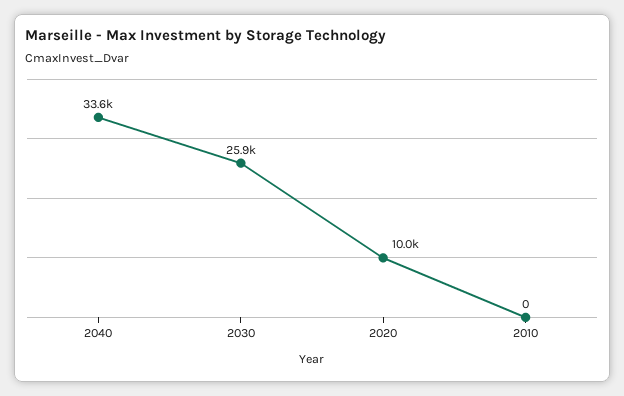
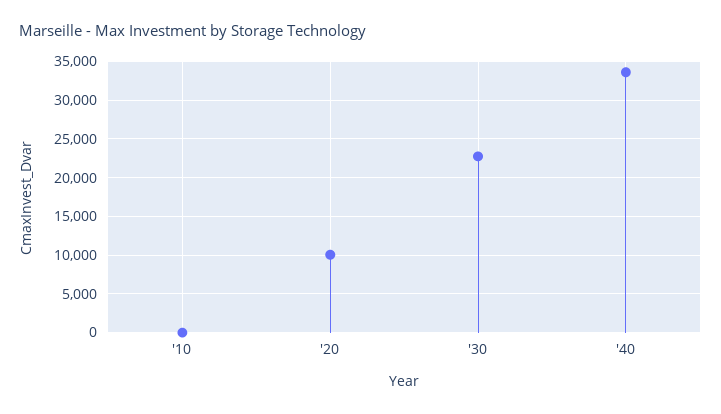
2030: 25900 -> 23000

